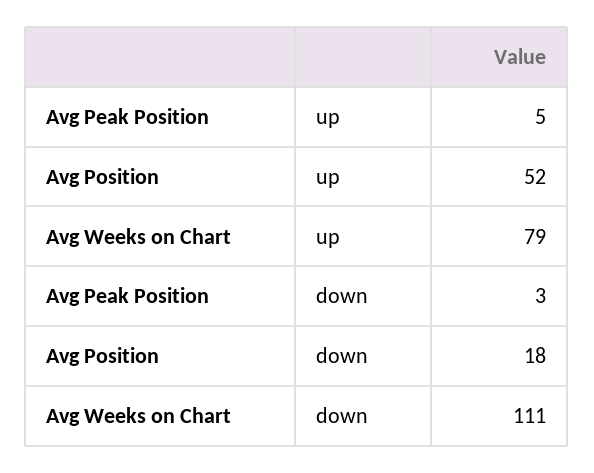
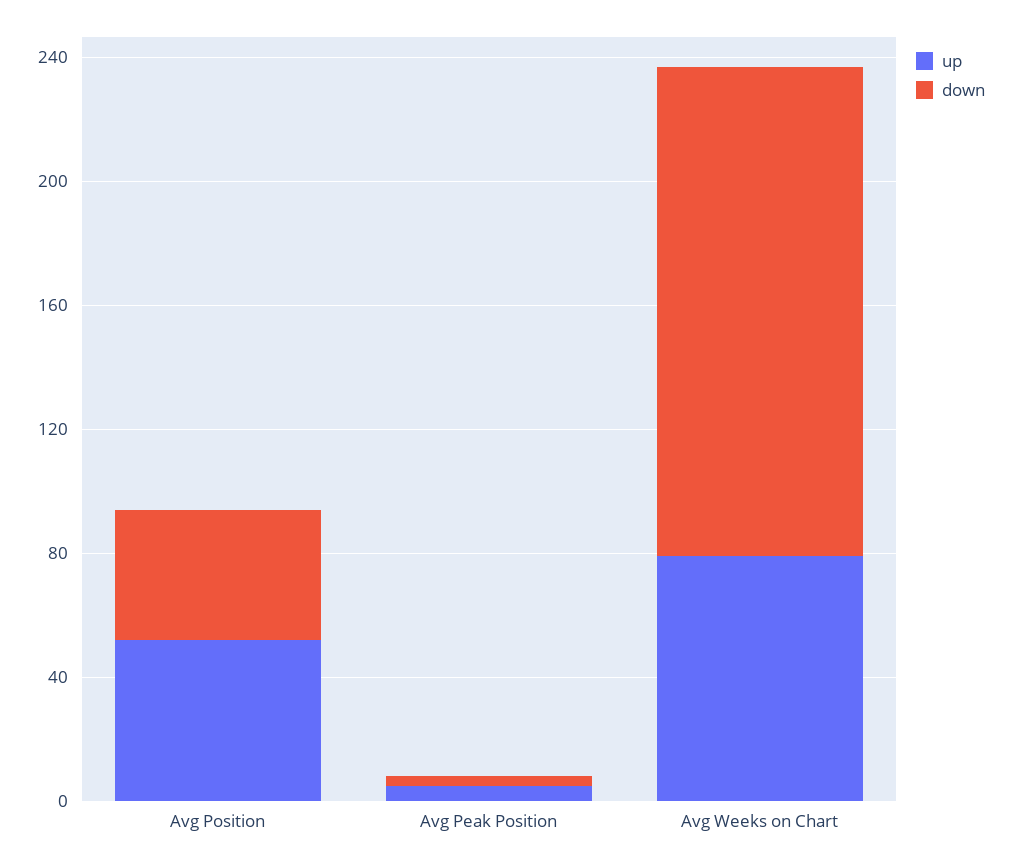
down, Avg Position: 18 -> 40
down, Avg Weeks on Chart: 111 -> 160

